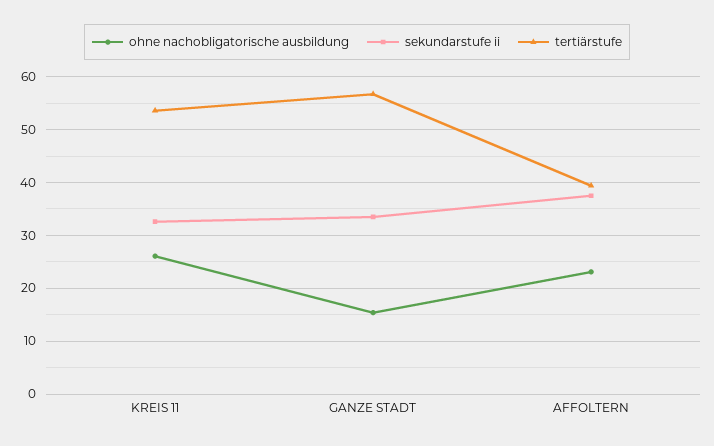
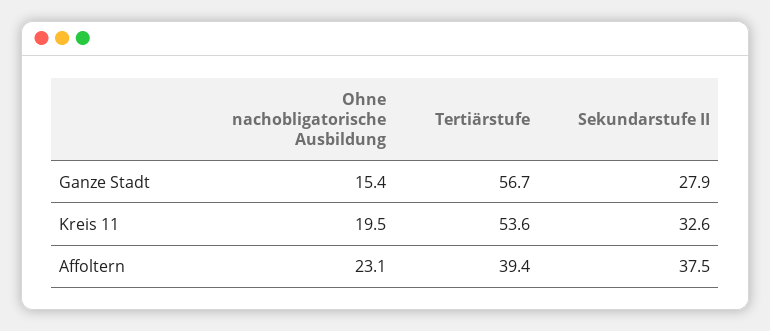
ohne nachobligatorische ausbildung, KREIS 11: 26 -> 19.5
sekundarstufe ii, GANZE STADT: 34 -> 27.9

